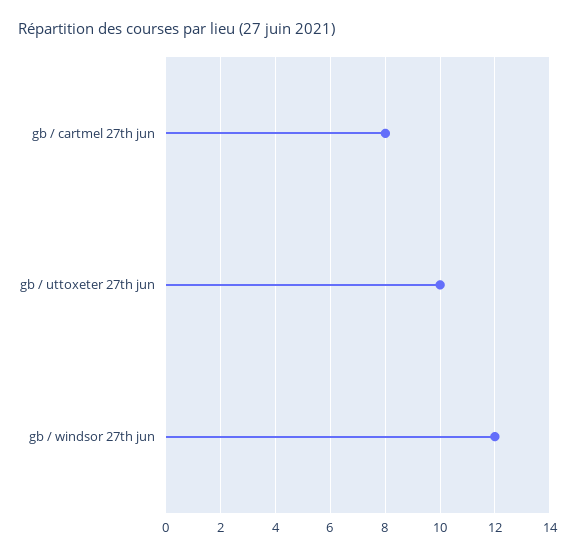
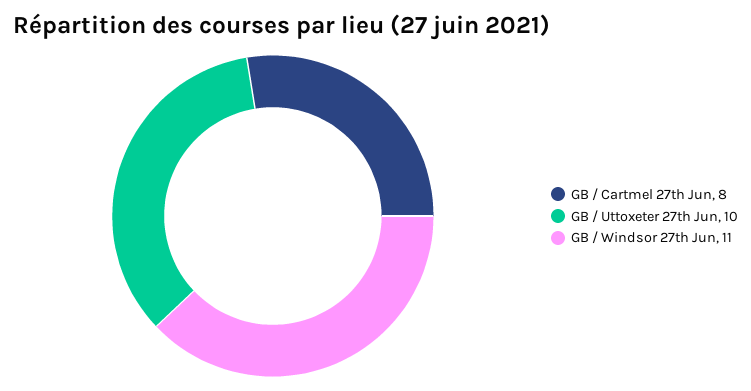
gb / windsor 27th jun: 12 -> 11

